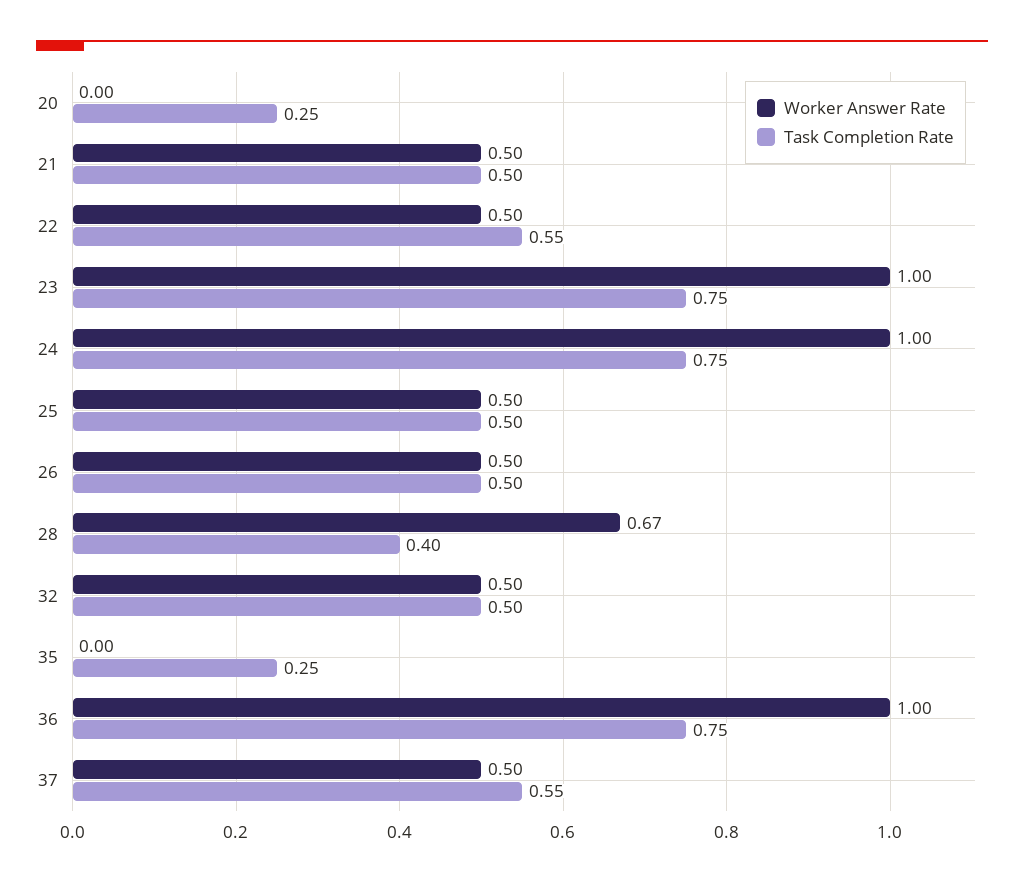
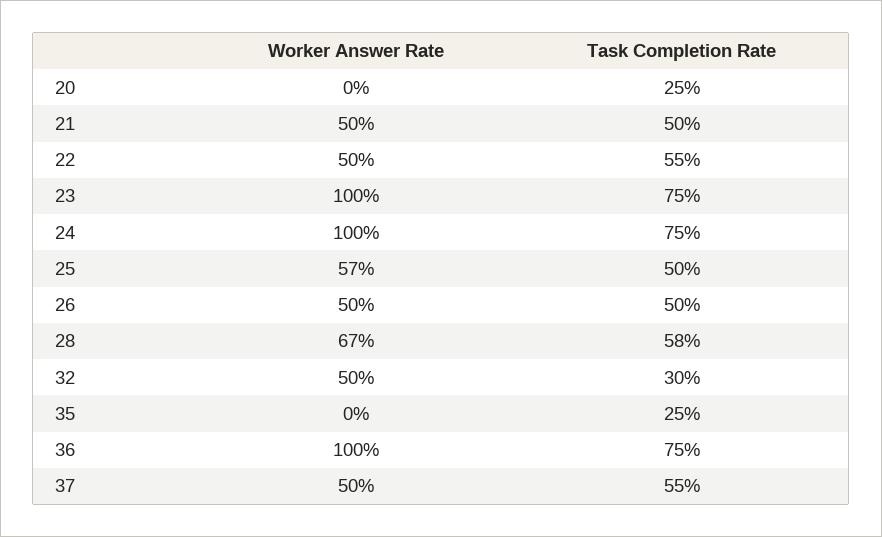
Worker Answer Rate, 25: 0.5 -> 0.57
Task Completion Rate, 28: 0.4 -> 0.58
Task Completion Rate, 32: 0.5 -> 0.3

